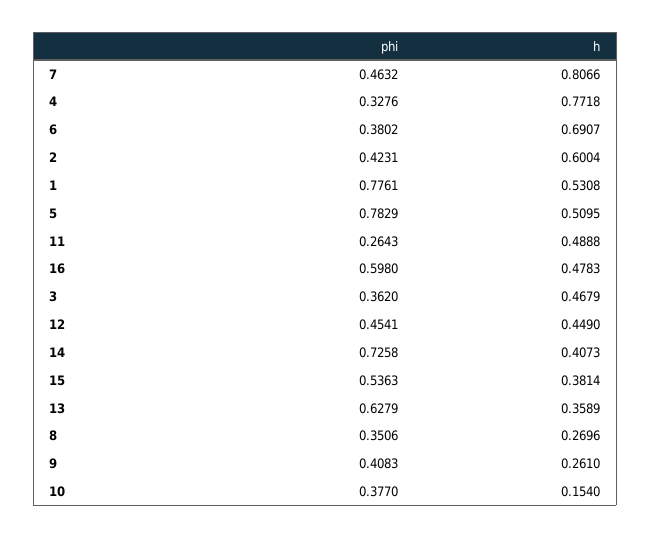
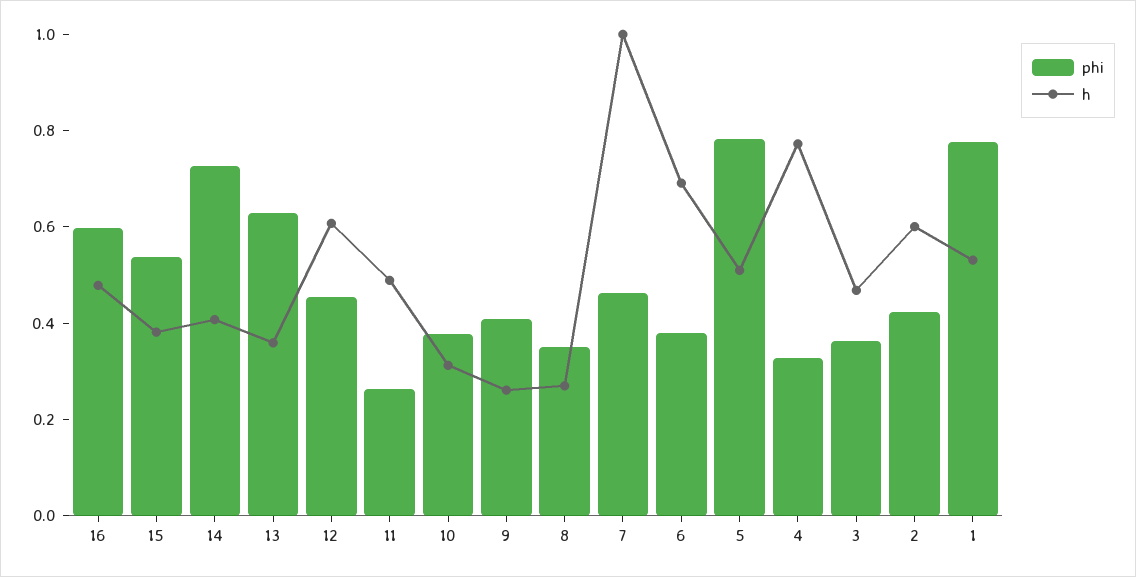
h, 7: 0.8066 -> 1
h, 12: 0.449 -> 0.6
h, 10: 0.154 -> 0.3

